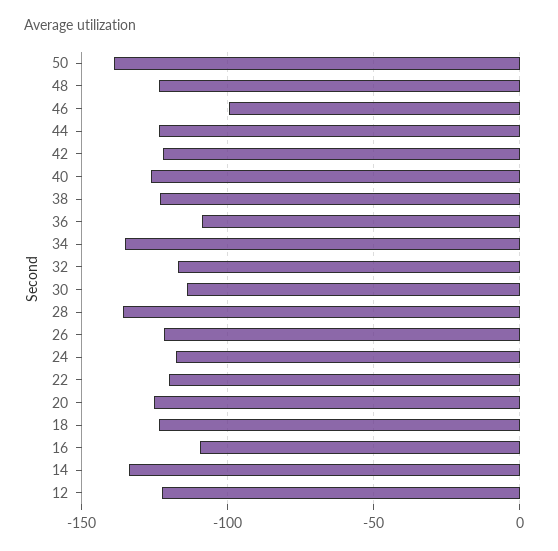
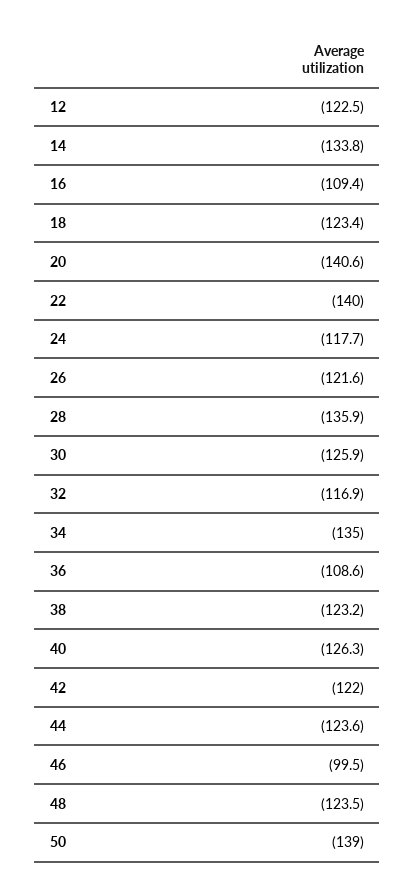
30: -115 -> -125.9
22: -120 -> -140
20: -125 -> -140.6

